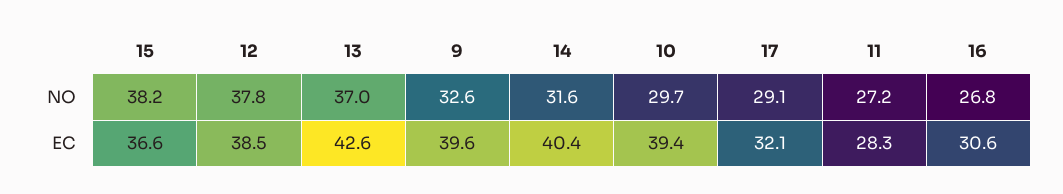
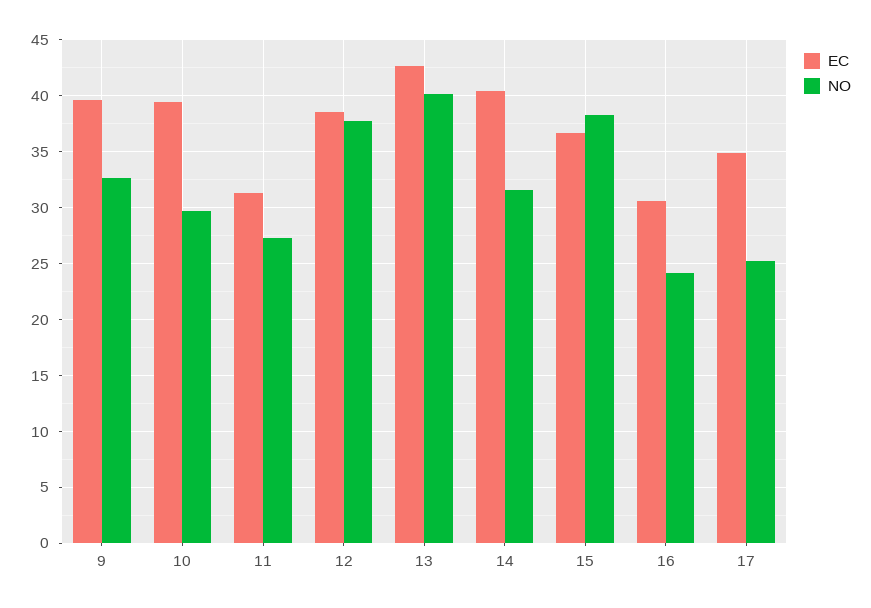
NO, 13: 37 -> 40
NO, 17: 29.1 -> 25
NO, 16: 26.8 -> 24
EC, 17: 32.1 -> 35
EC, 11: 28.3 -> 31

